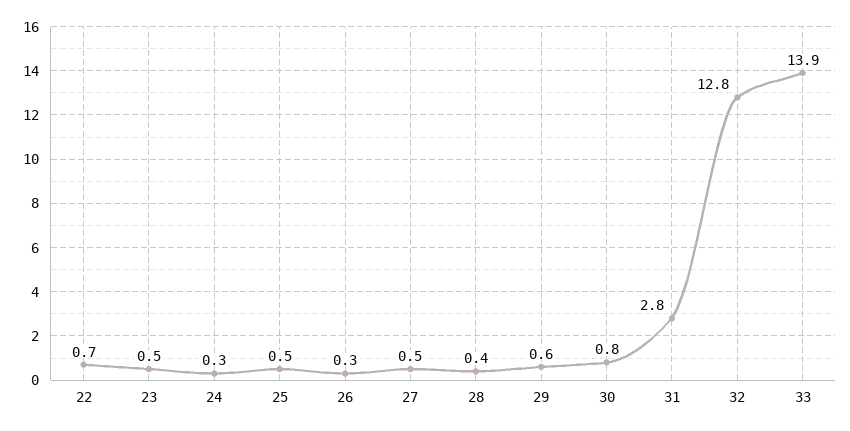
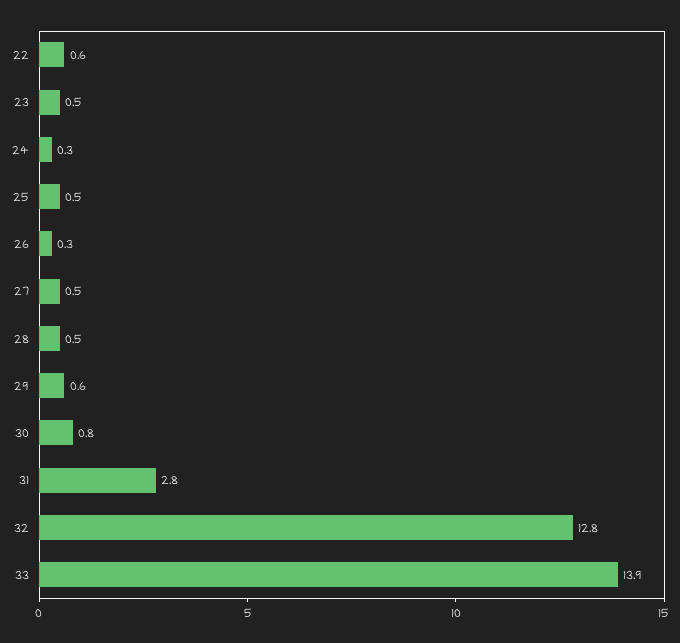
22: 0.7 -> 0.6
28: 0.4 -> 0.5

